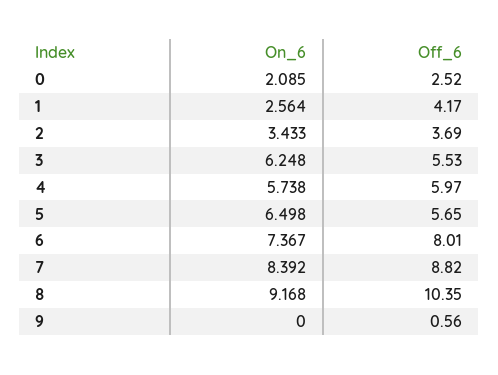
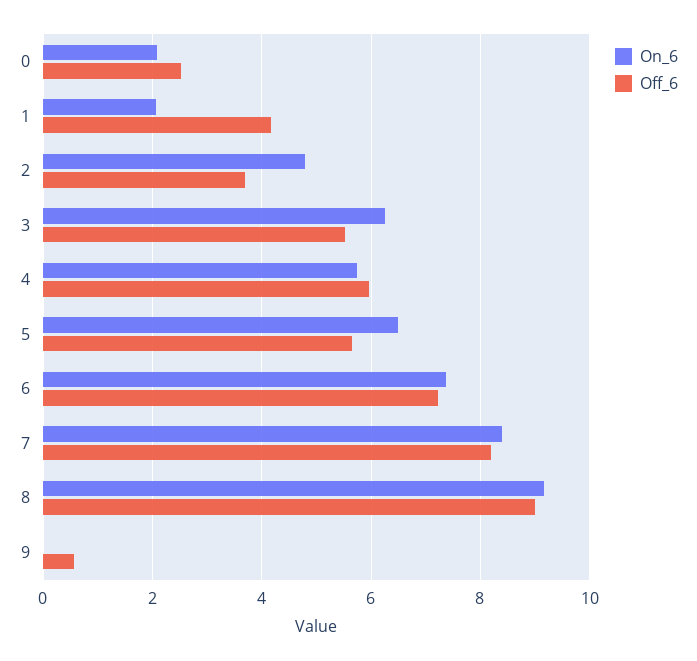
On_6, 1: 2.564 -> 2
On_6, 2: 3.433 -> 4.8
Off_6, 6: 8.01 -> 7.2
Off_6, 7: 8.82 -> 8.2
Off_6, 8: 10.35 -> 9

